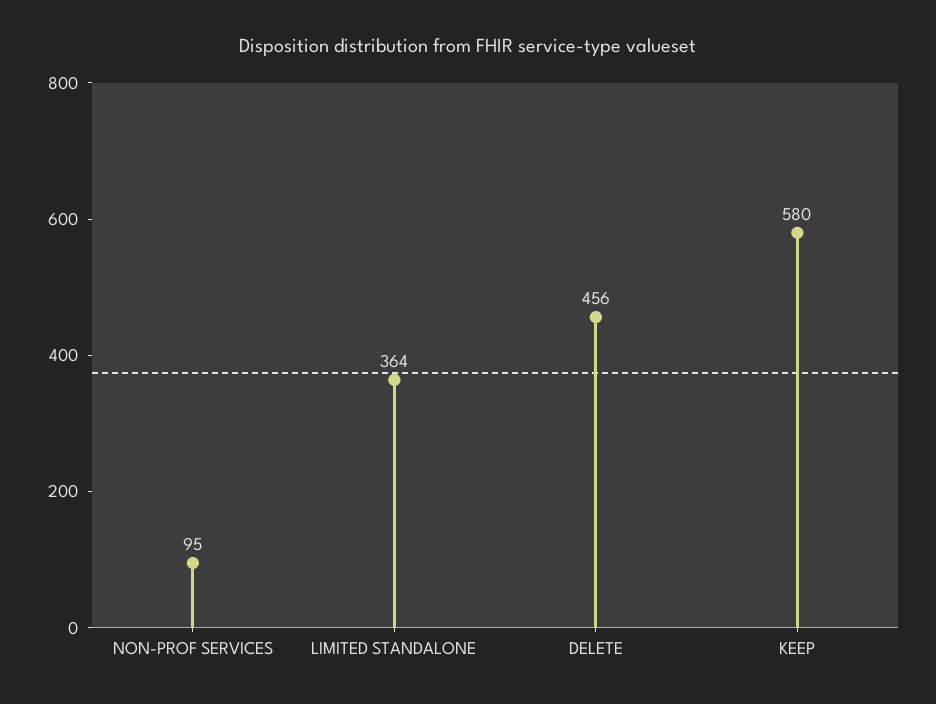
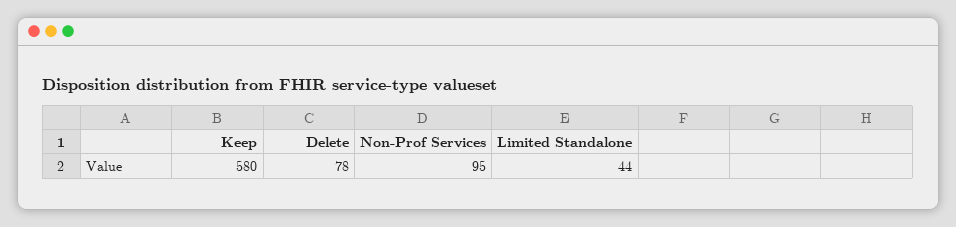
LIMITED STANDALONE: 364 -> 44
DELETE: 456 -> 78

